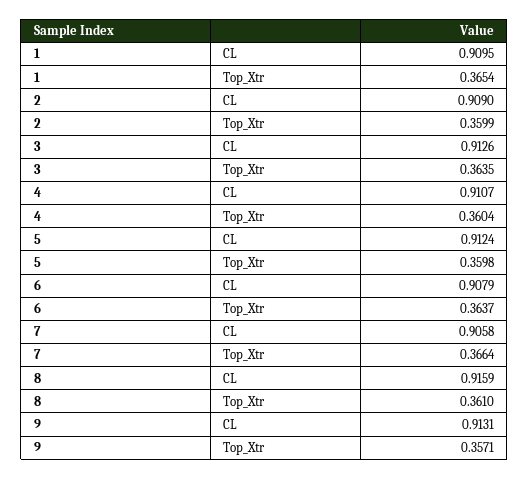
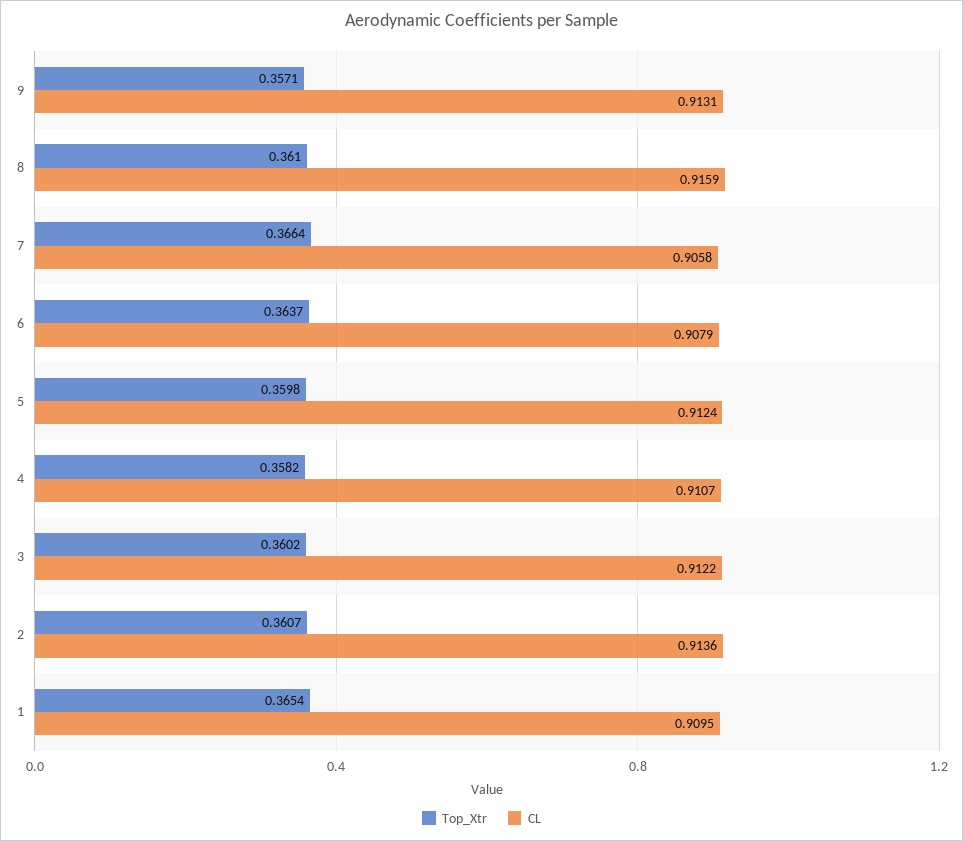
CL, 2: 0.909 -> 0.9136
Top_Xtr, 2: 0.3599 -> 0.3607
CL, 3: 0.9126 -> 0.9122
Top_Xtr, 3: 0.3635 -> 0.3602
Top_Xtr, 4: 0.3604 -> 0.3582

